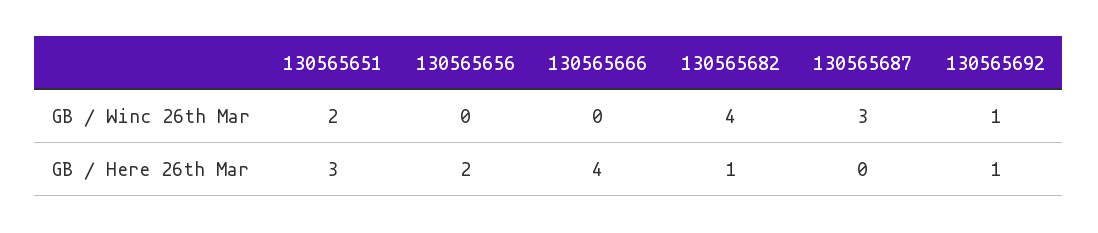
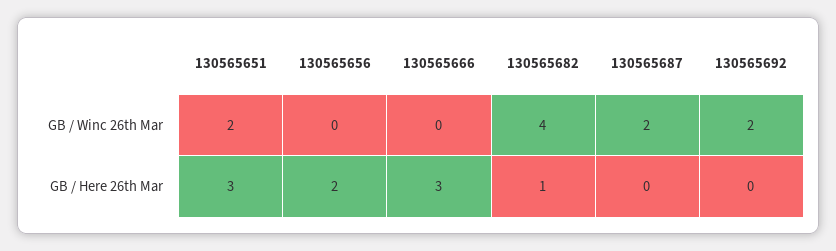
130565687, GB / Winc 26th Mar: 3 -> 2
130565692, GB / Winc 26th Mar: 1 -> 2
130565666, GB / Here 26th Mar: 4 -> 3
130565692, GB / Here 26th Mar: 1 -> 0

